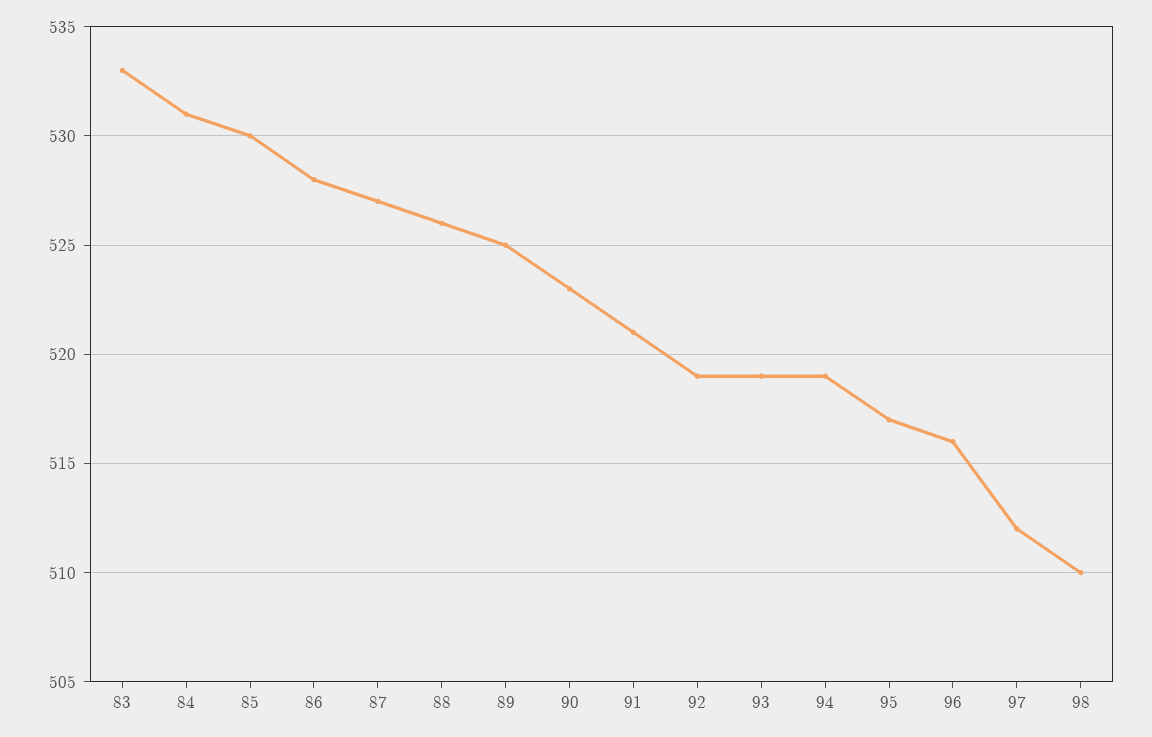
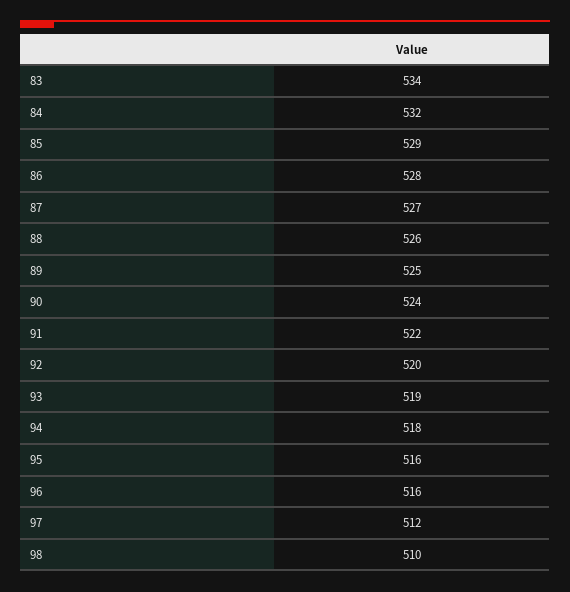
83: 533 -> 534
84: 531 -> 532
85: 530 -> 529
90: 523 -> 524
91: 521 -> 522
92: 519 -> 520
94: 519 -> 518
95: 517 -> 516

